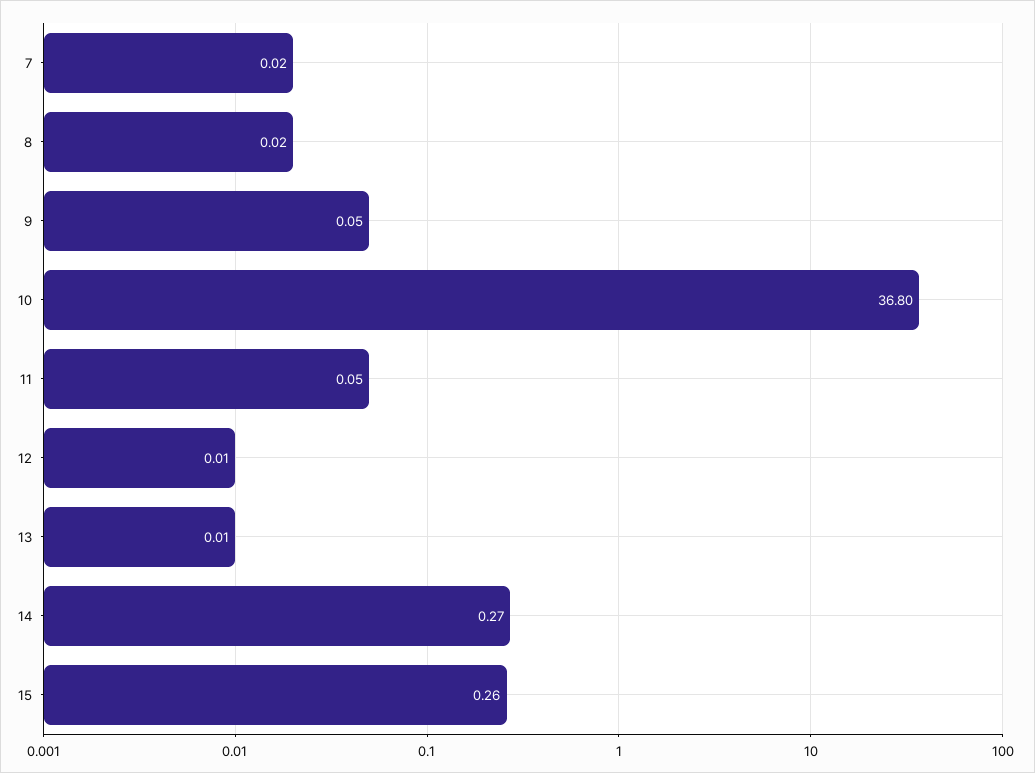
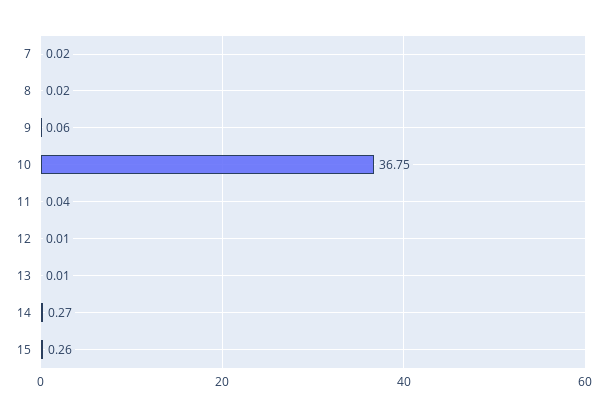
9: 0.05 -> 0.06
10: 36.8 -> 36.75
11: 0.05 -> 0.04

